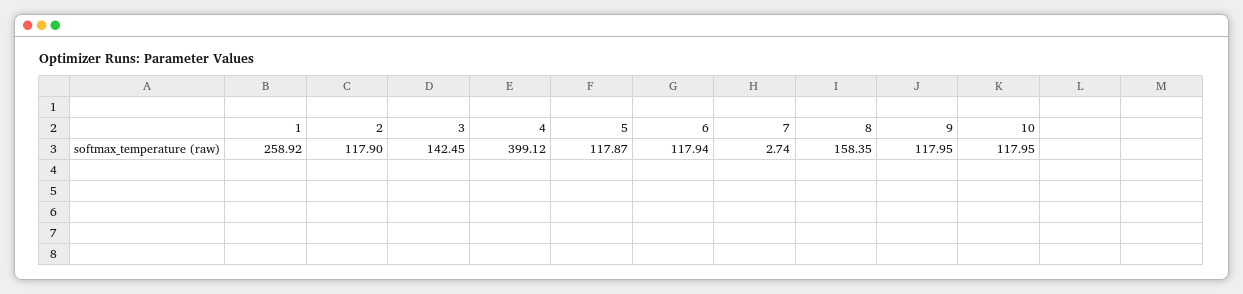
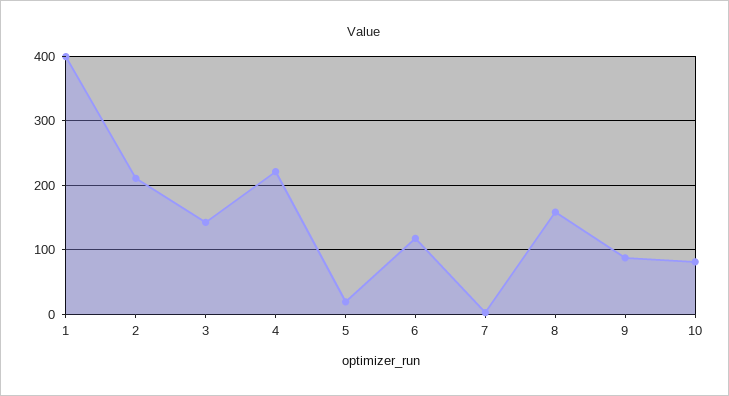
1: 258.92 -> 400
2: 117.9 -> 210
4: 399.12 -> 220
5: 117.87 -> 20
9: 117.95 -> 90
10: 117.95 -> 80

